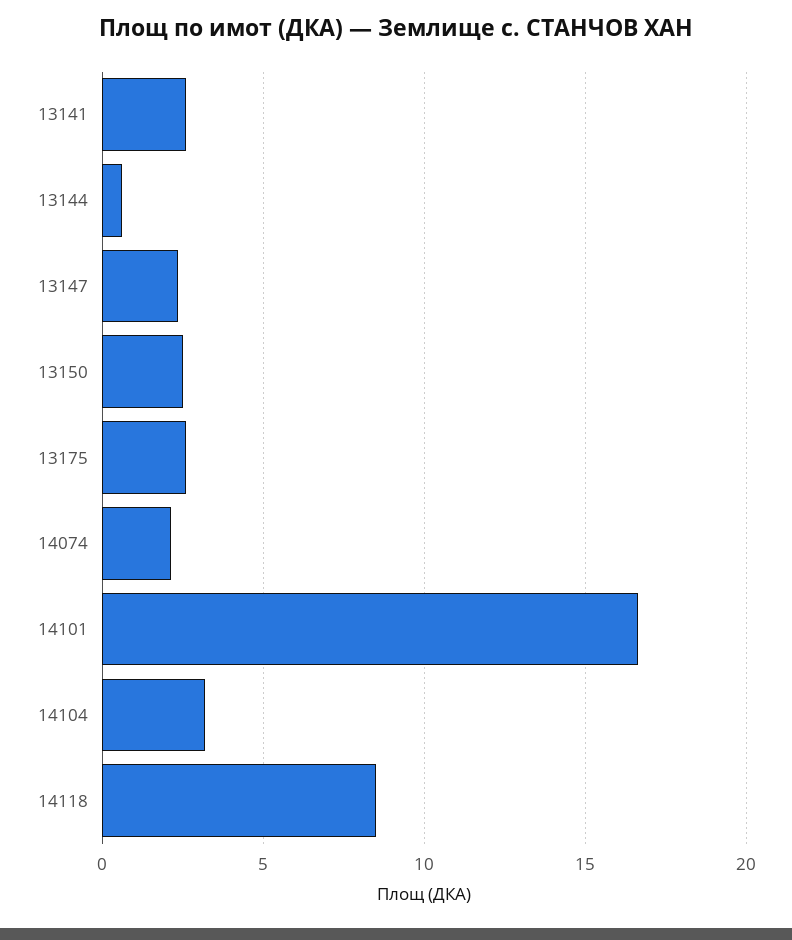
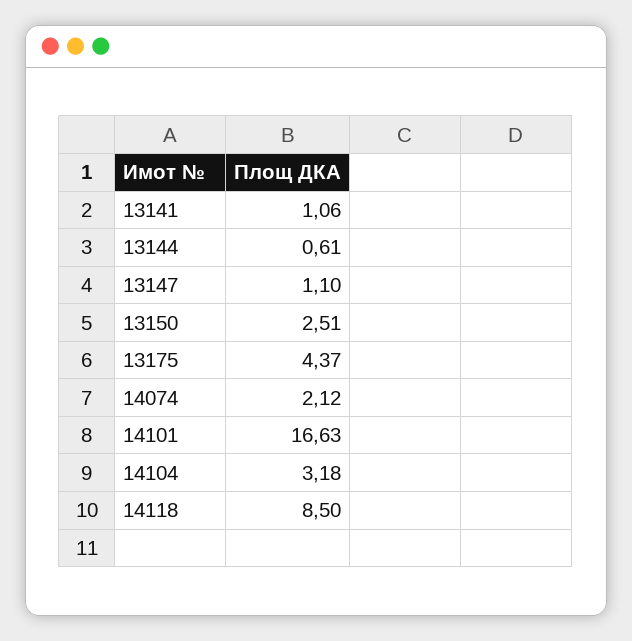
13141: 2.5 -> 1.06
13147: 2.5 -> 1.1
13175: 2.5 -> 4.37

